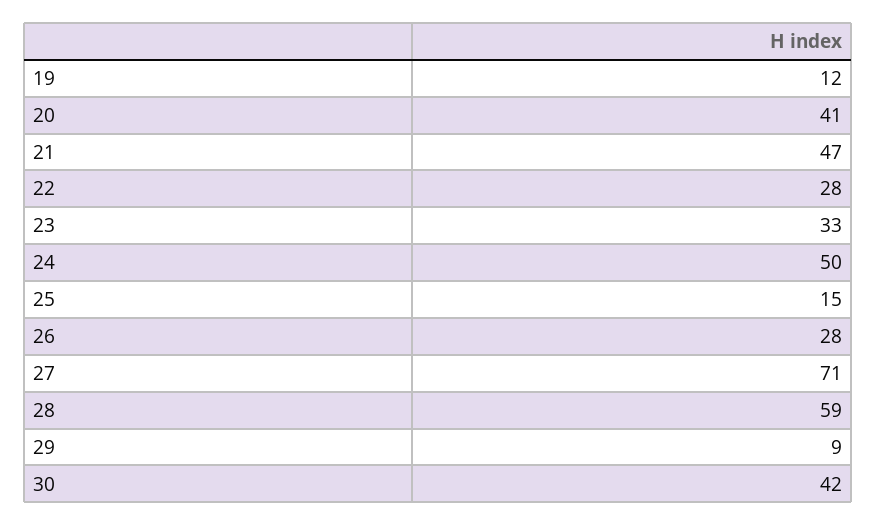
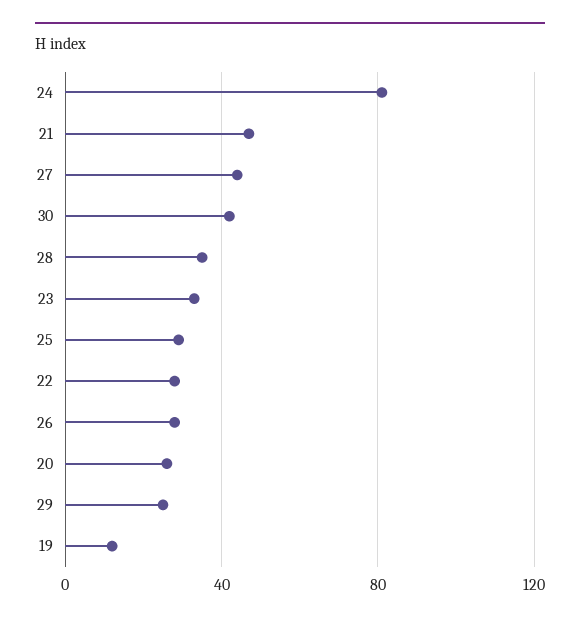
20: 41 -> 25
24: 50 -> 80
25: 15 -> 30
27: 71 -> 45
28: 59 -> 35
29: 9 -> 25

